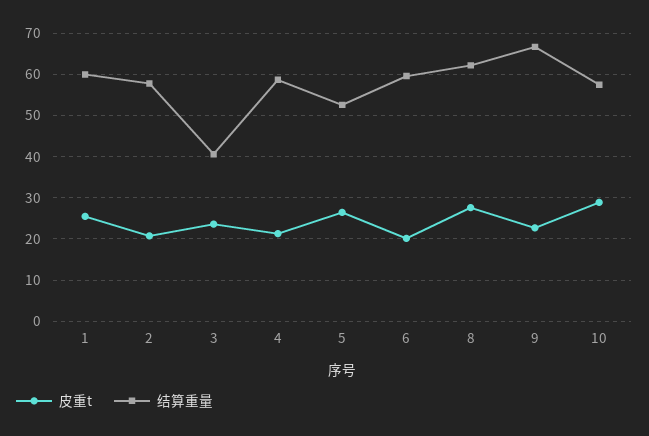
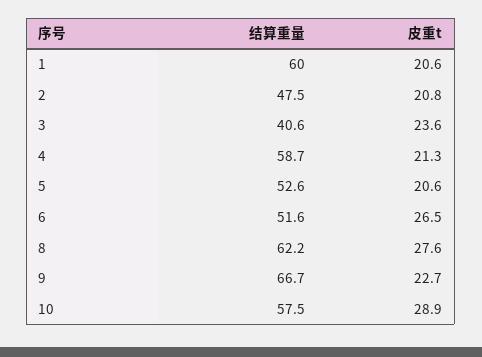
皮重t, 1: 26 -> 20.6
结算重量, 2: 58 -> 47.5
皮重t, 5: 26 -> 20.6
皮重t, 6: 20 -> 26.5
结算重量, 6: 60 -> 51.6

